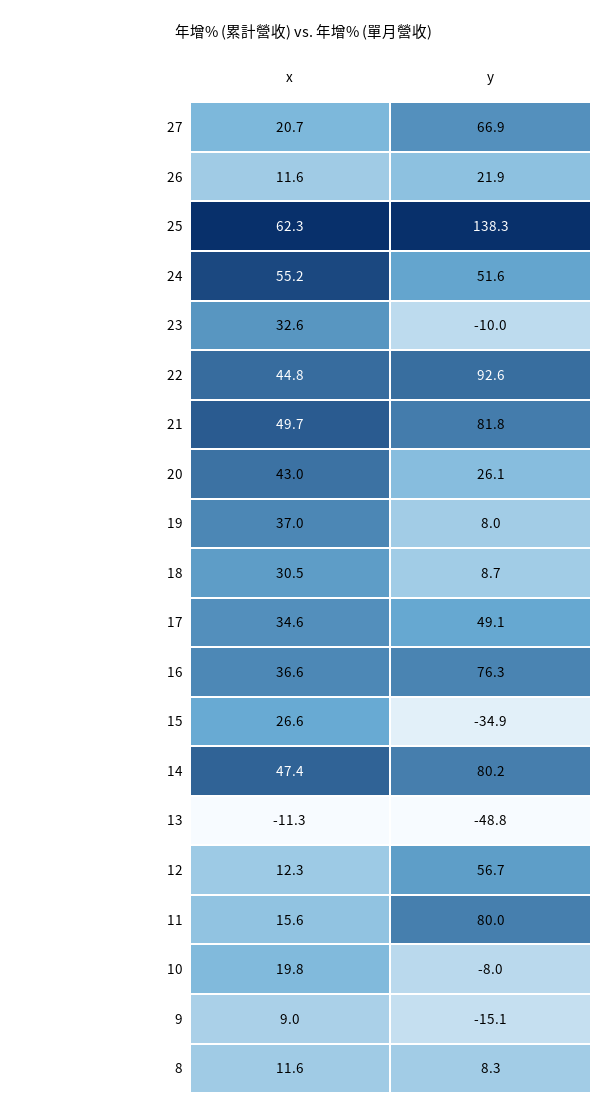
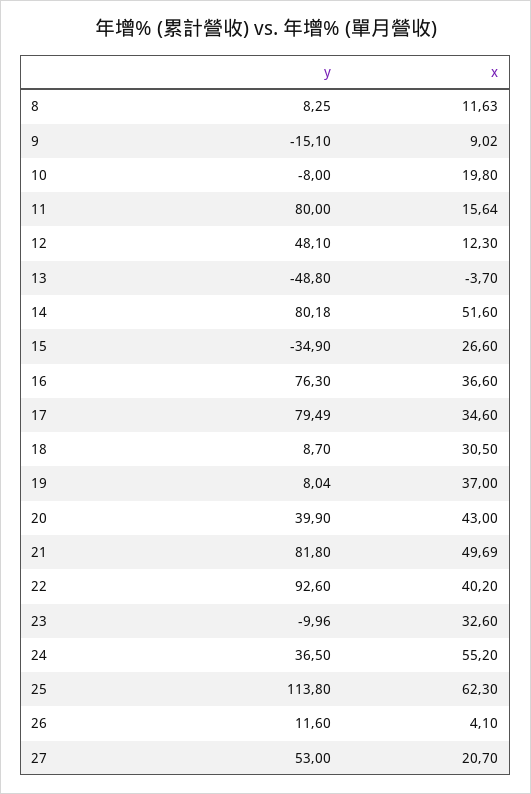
y, 27: 66.9 -> 53
x, 26: 11.6 -> 4.1
y, 26: 21.9 -> 11.6
y, 25: 138.3 -> 113.8
y, 24: 51.6 -> 36.5
x, 22: 44.8 -> 40.2
y, 20: 26.1 -> 39.9
y, 17: 49.1 -> 79.49
x, 14: 47.4 -> 51.6
x, 13: -11.3 -> -3.7
y, 12: 56.7 -> 48.1

